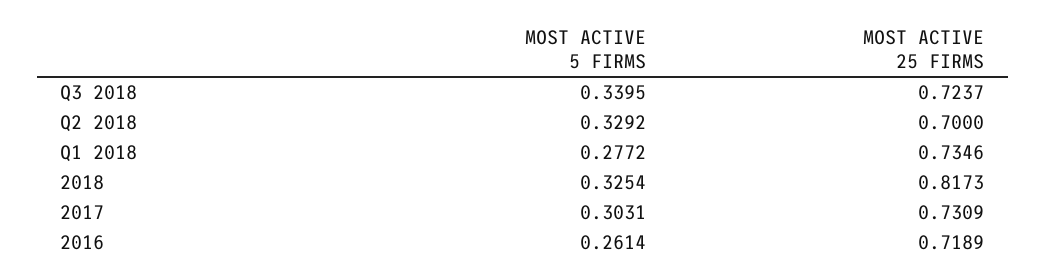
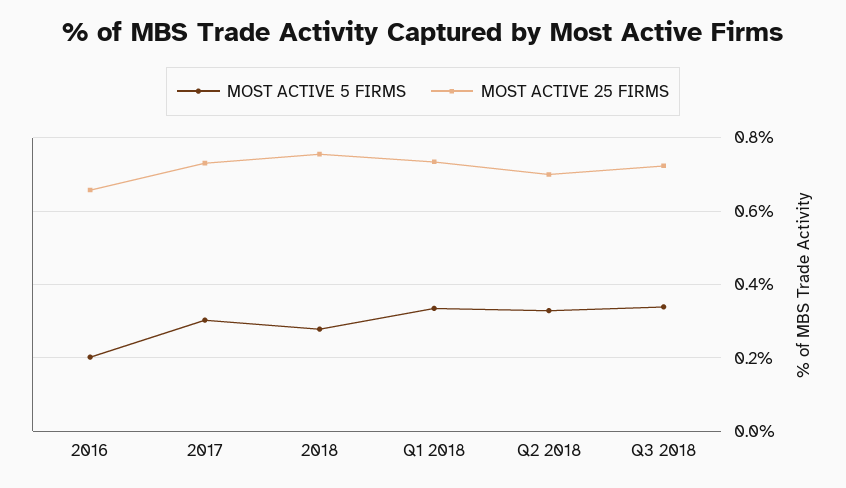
MOST ACTIVE 5 FIRMS, Q1 2018: 0.2772 -> 0.34
MOST ACTIVE 5 FIRMS, 2018: 0.3254 -> 0.28
MOST ACTIVE 25 FIRMS, 2018: 0.8173 -> 0.76
MOST ACTIVE 5 FIRMS, 2016: 0.2614 -> 0.2
MOST ACTIVE 25 FIRMS, 2016: 0.7189 -> 0.66

